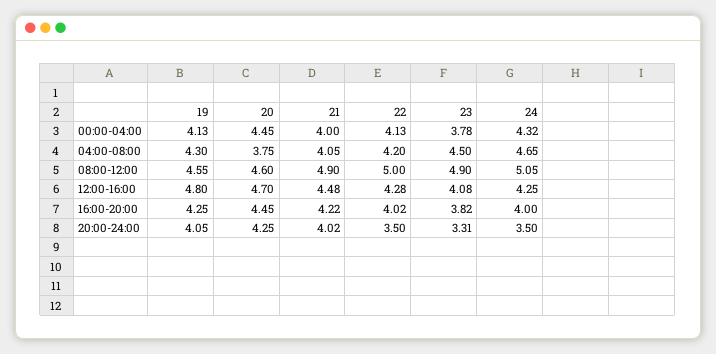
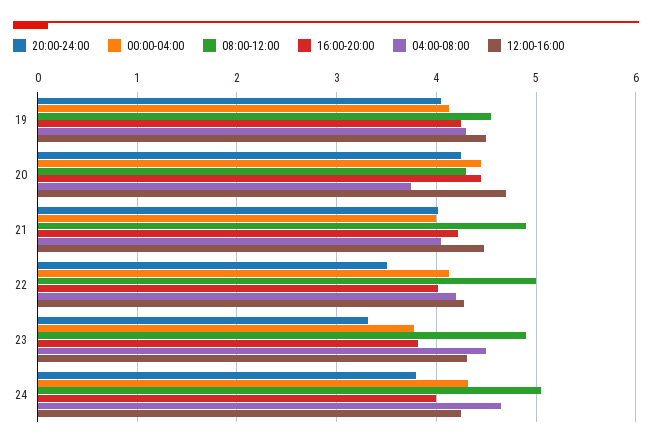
08:00-12:00, 20: 4.6 -> 4.3
12:00-16:00, 19: 4.8 -> 4.5
12:00-16:00, 23: 4.08 -> 4.3
20:00-24:00, 24: 3.5 -> 3.8

